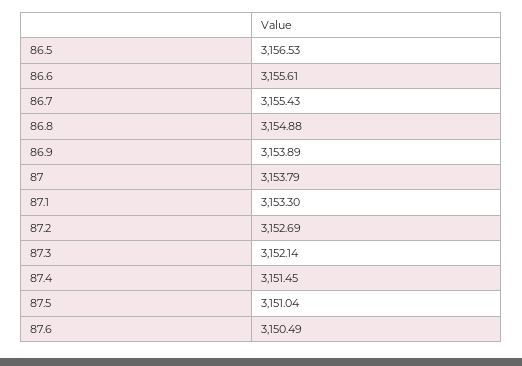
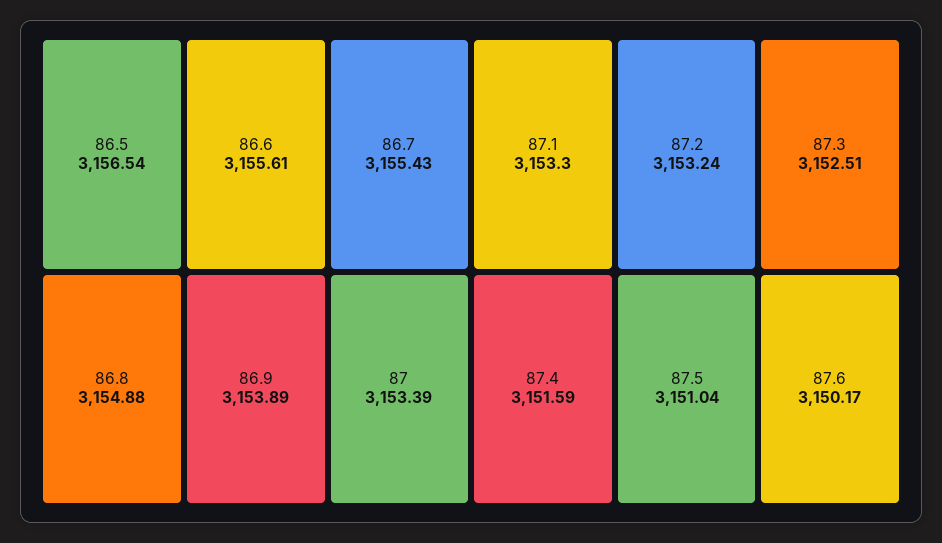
86.5: 3156.53 -> 3156.54
87: 3153.79 -> 3153.39
87.2: 3152.69 -> 3153.24
87.3: 3152.14 -> 3152.51
87.4: 3151.45 -> 3151.59
87.6: 3150.49 -> 3150.17

